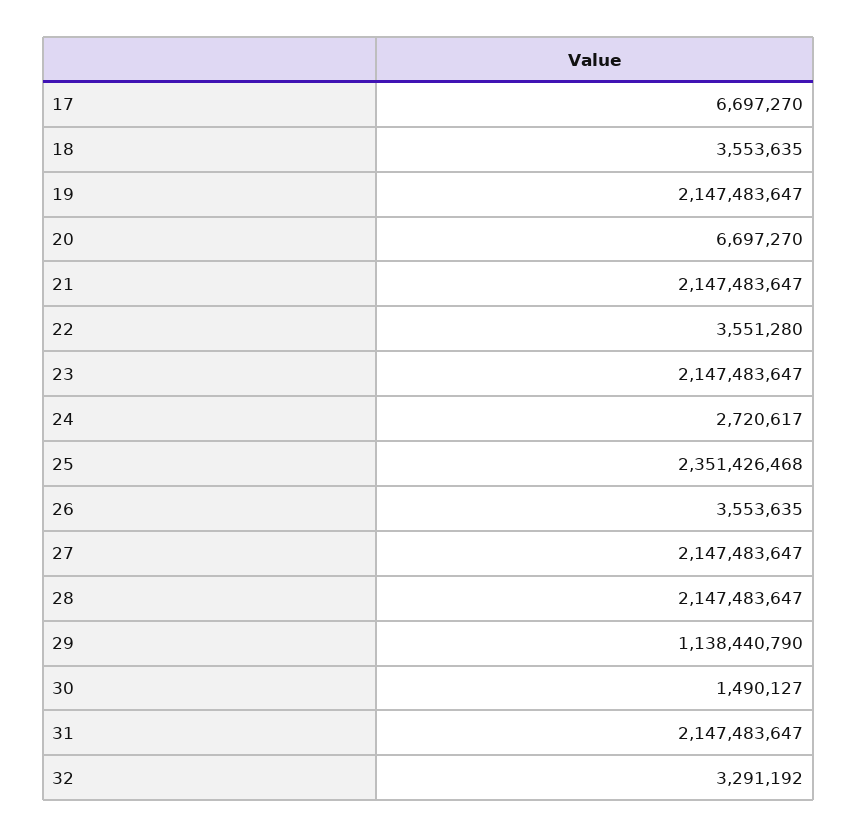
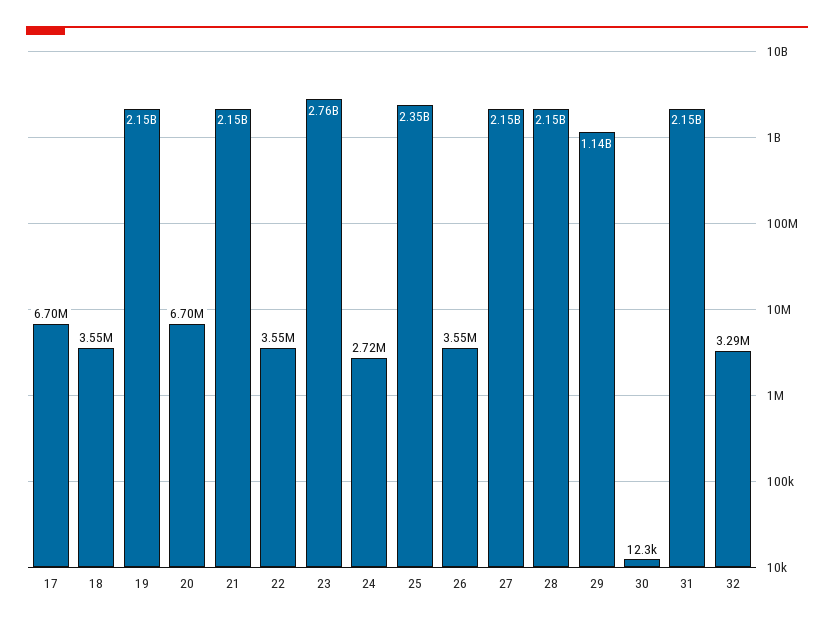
23: 2147483647 -> 2760000000
30: 1490127 -> 12300

